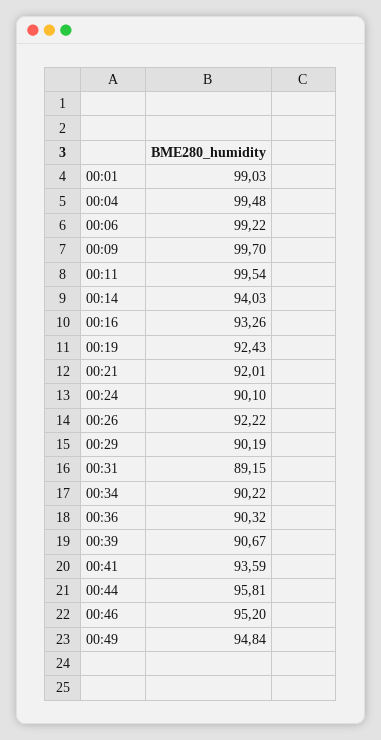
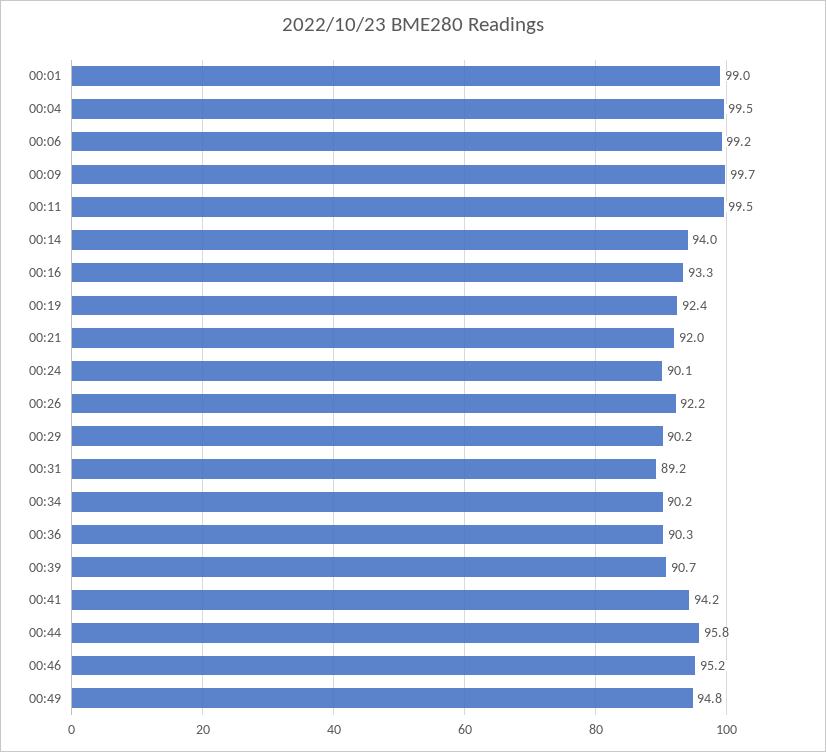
00:41: 93.59 -> 94.2

